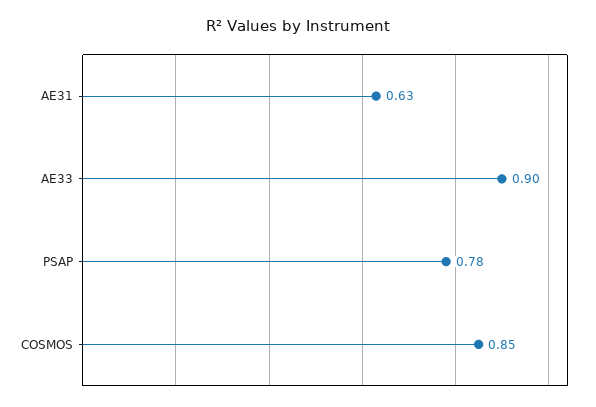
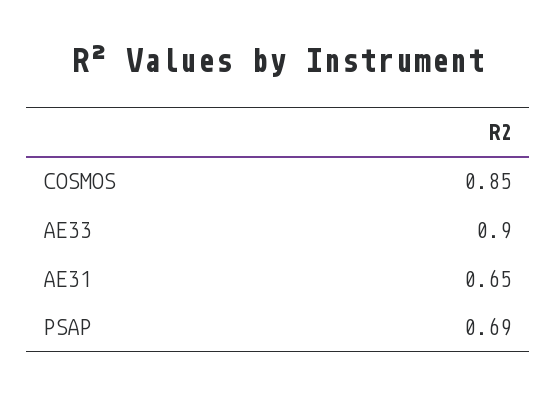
AE31: 0.63 -> 0.65
PSAP: 0.78 -> 0.69

